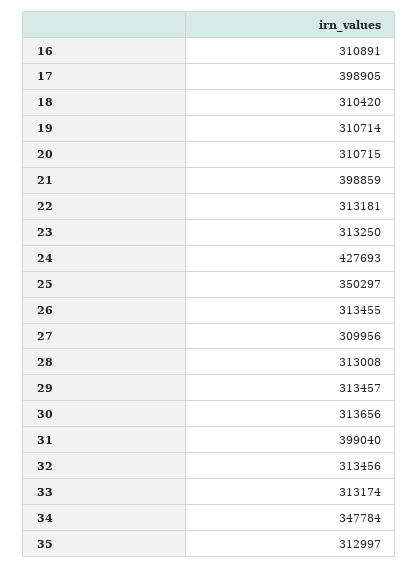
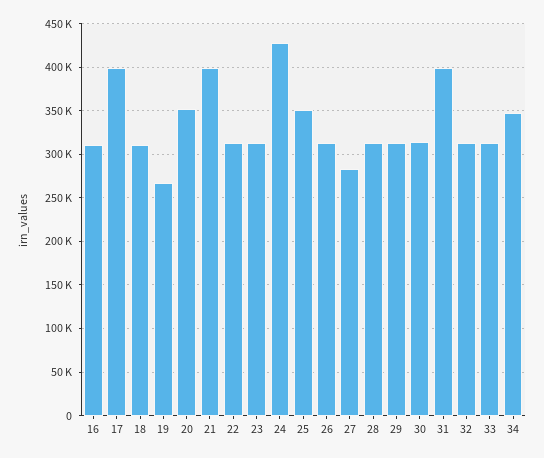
19: 310714 -> 270000
20: 310715 -> 350000
27: 309956 -> 280000
35: 312997 -> none

